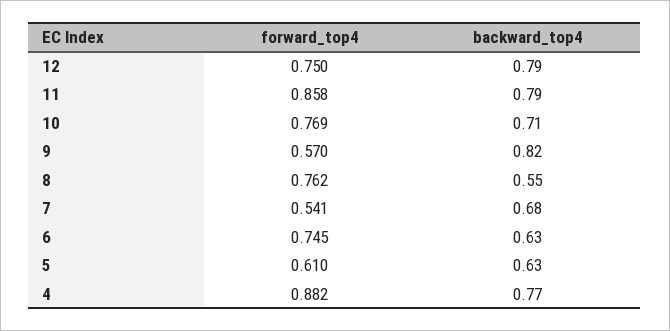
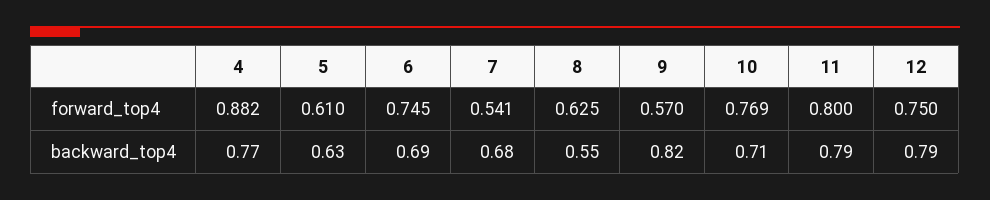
forward_top4, 11: 0.858 -> 0.8
forward_top4, 8: 0.762 -> 0.625
backward_top4, 6: 0.63 -> 0.69

